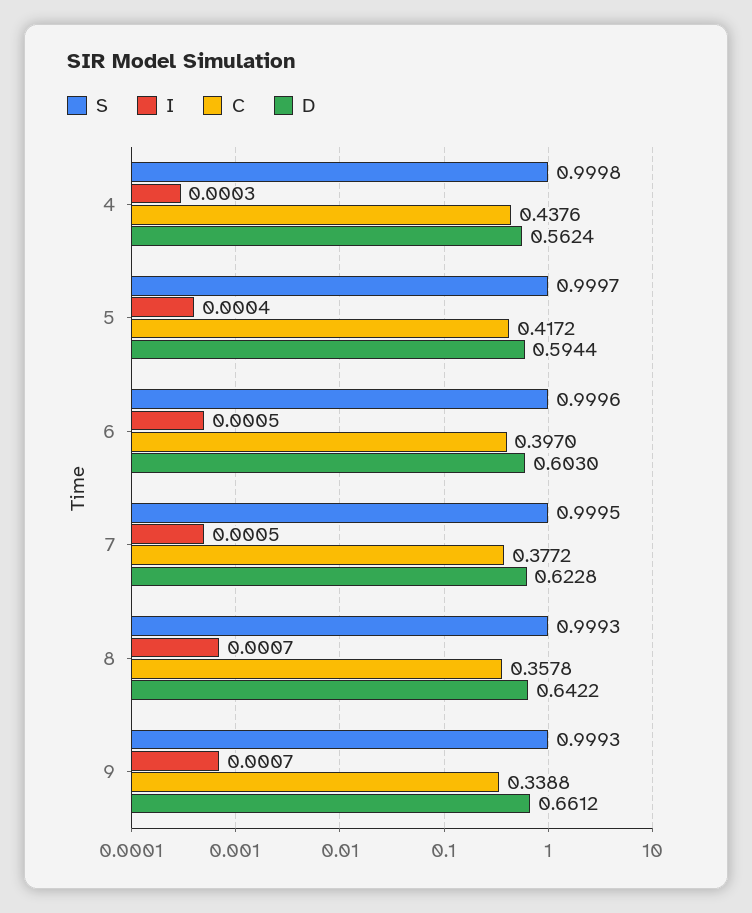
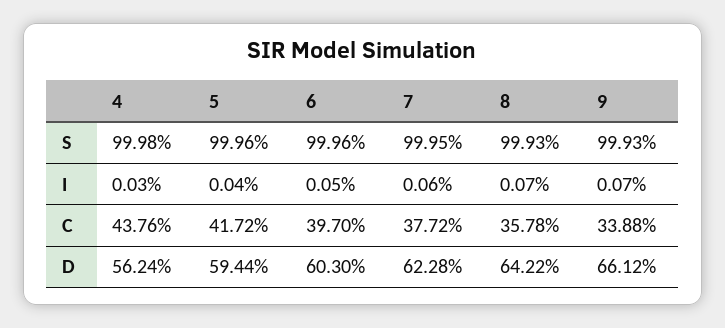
S, 5: 0.9997 -> 0.9996
I, 7: 0.0005 -> 0.0006

